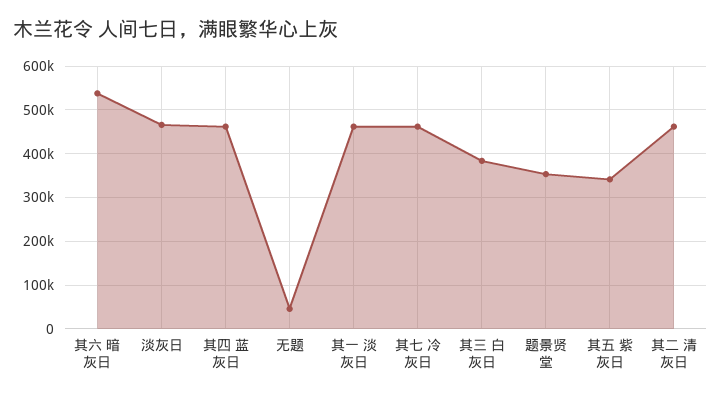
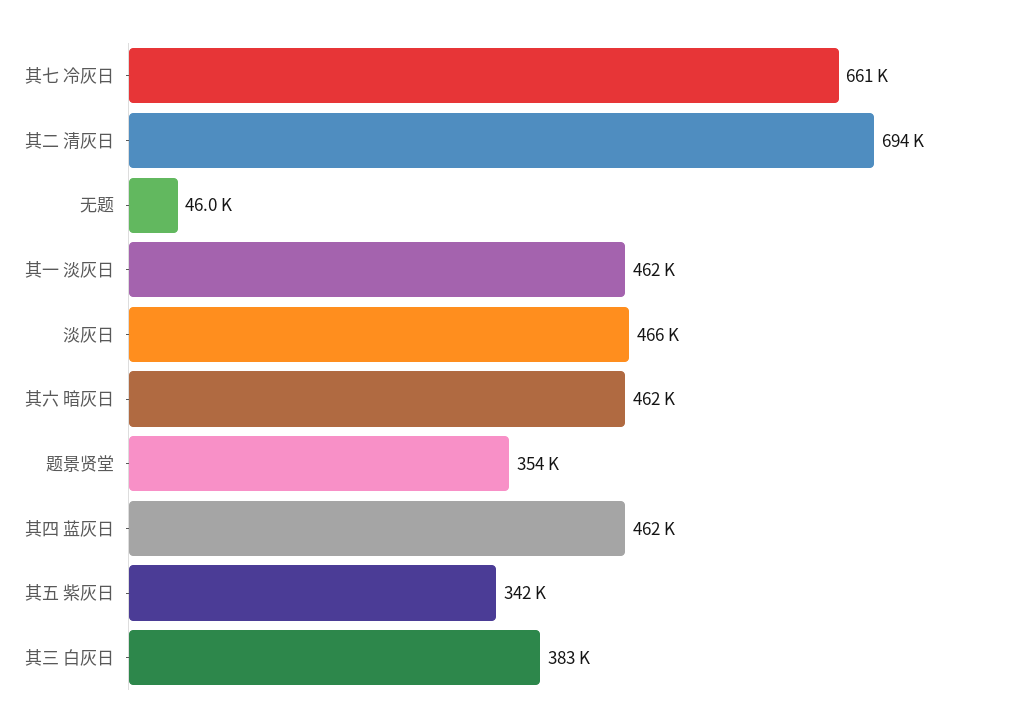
其六 暗灰日: 540000 -> 462000
其七 冷灰日: 460000 -> 661000
其二 清灰日: 460000 -> 694000

